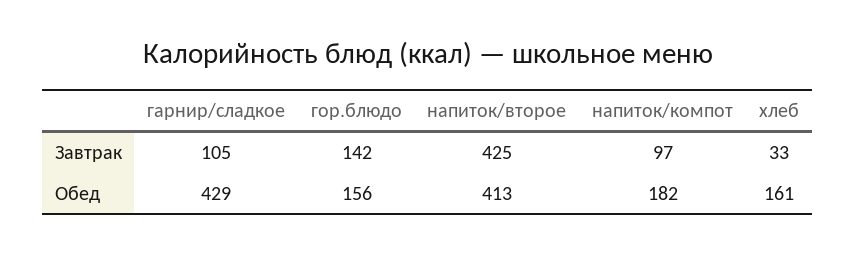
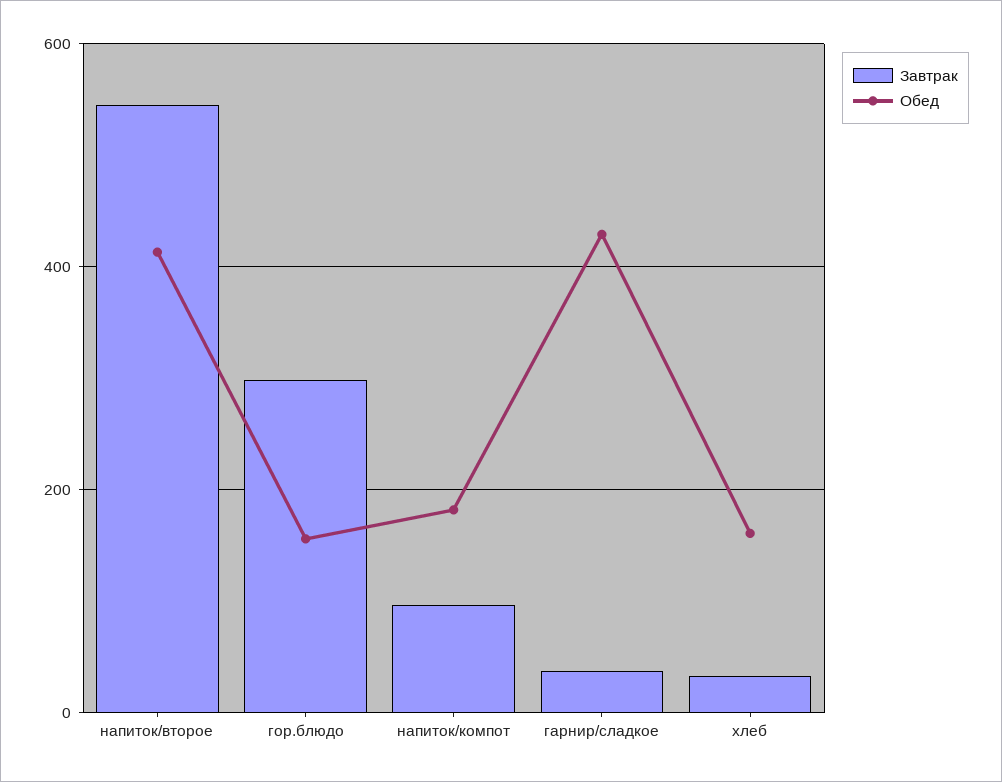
Завтрак, гарнир/сладкое: 105 -> 40
Завтрак, гор.блюдо: 142 -> 300
Завтрак, напиток/второе: 425 -> 540

